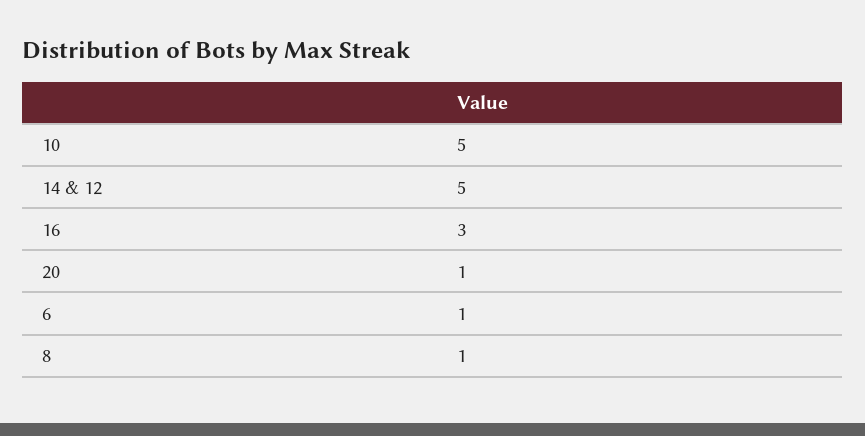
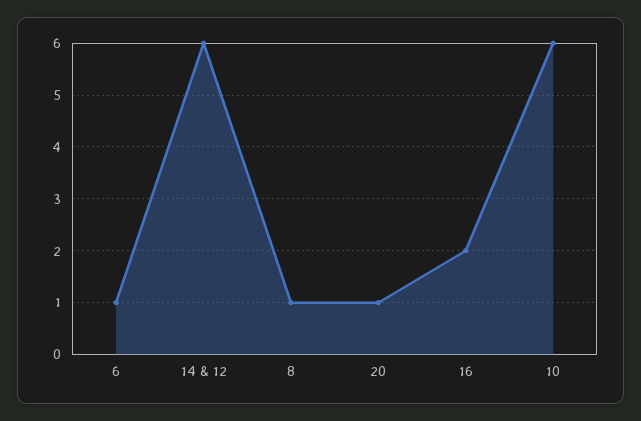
10: 5 -> 6
14 & 12: 5 -> 6
16: 3 -> 2

